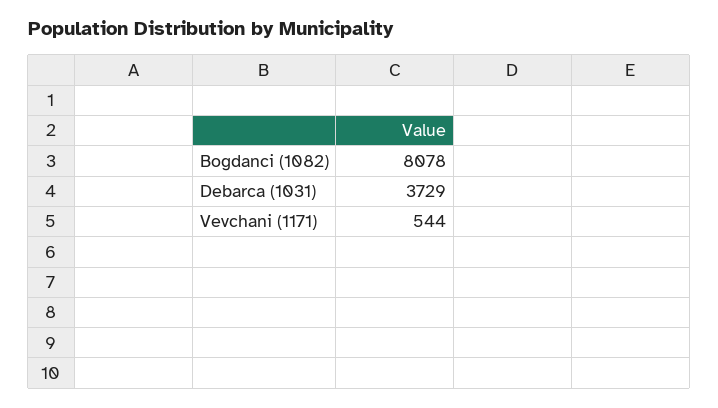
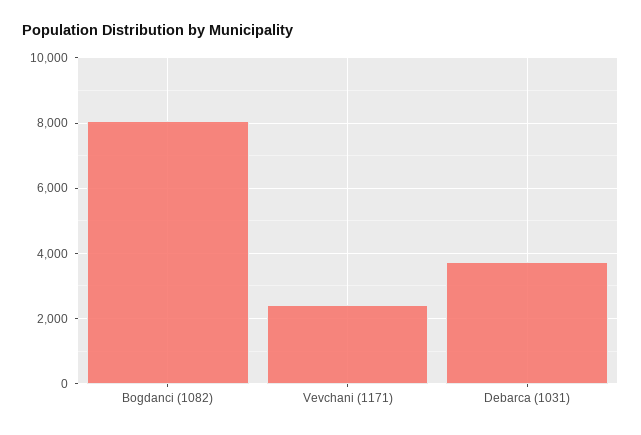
Vevchani (1171): 544 -> 2400

